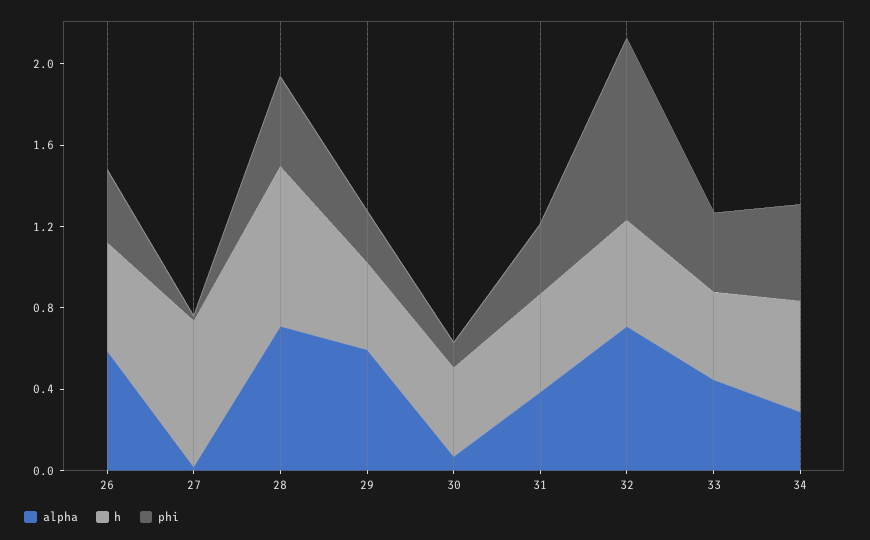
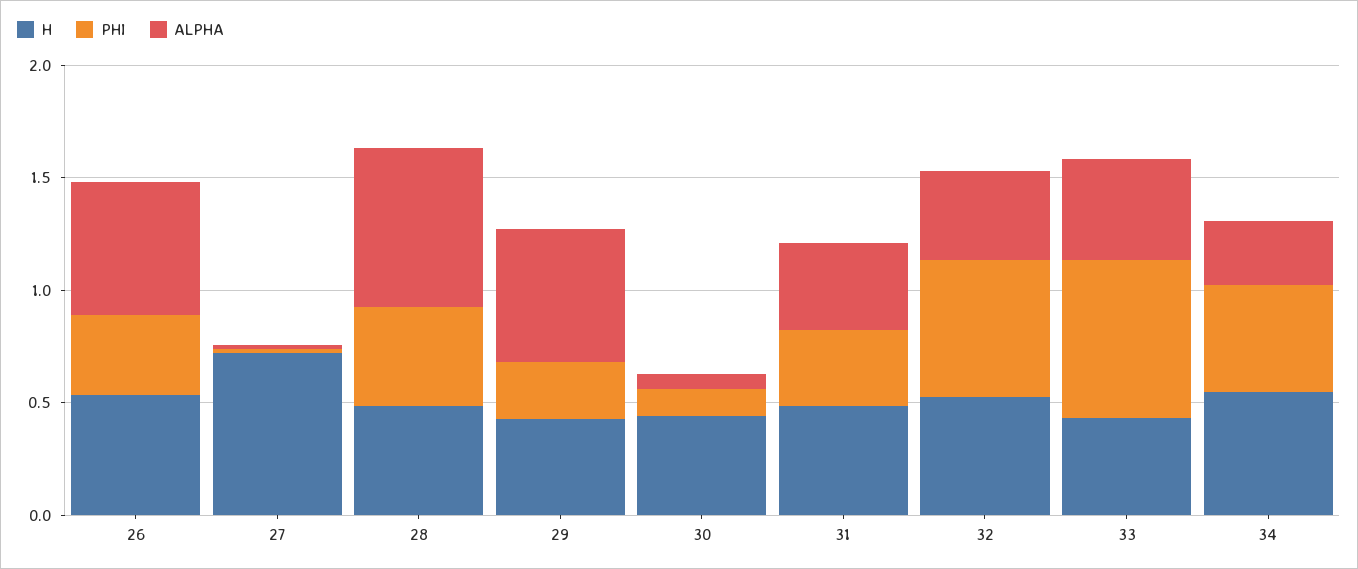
h, 28: 0.8 -> 0.5
alpha, 32: 0.7 -> 0.4
phi, 32: 0.9 -> 0.6
phi, 33: 0.4 -> 0.7

